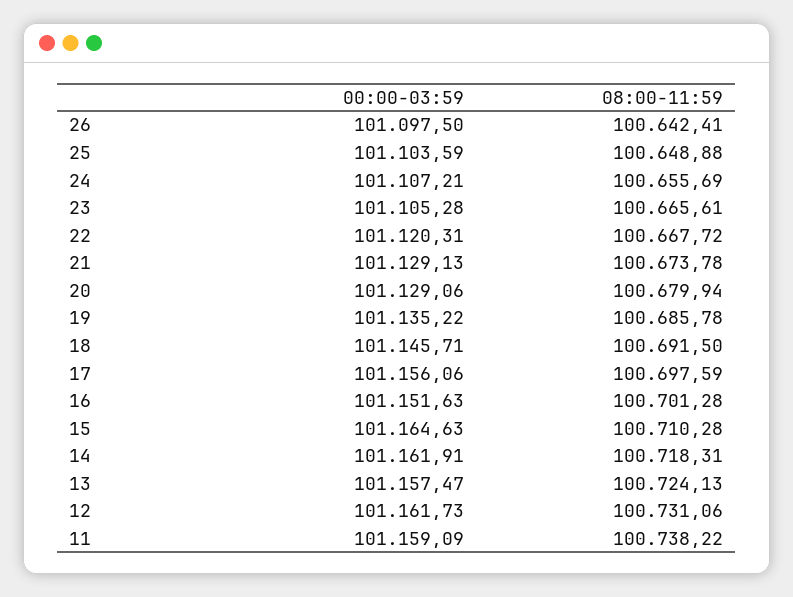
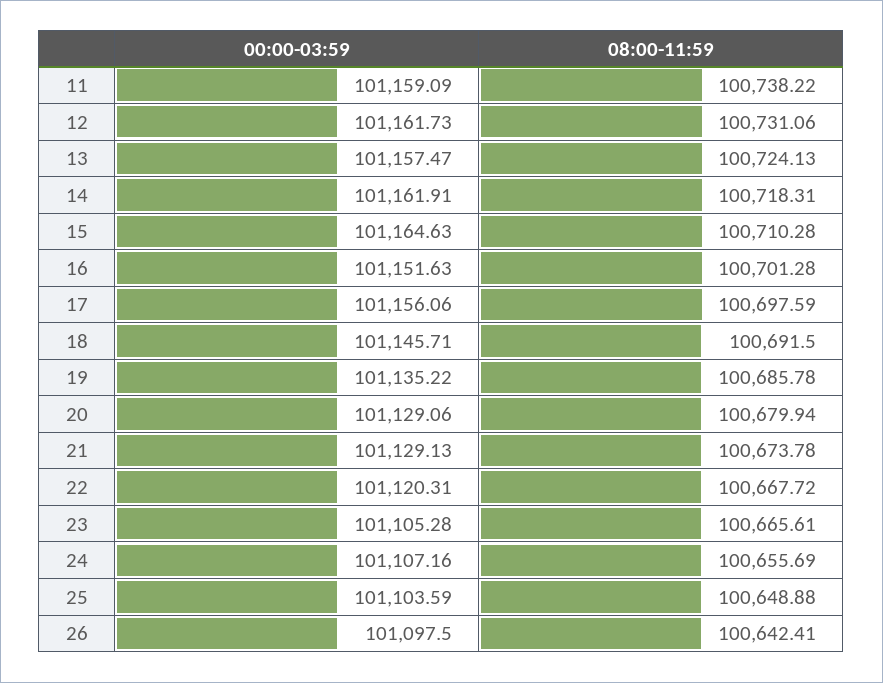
00:00-03:59, 24: 101107.21 -> 101107.16

